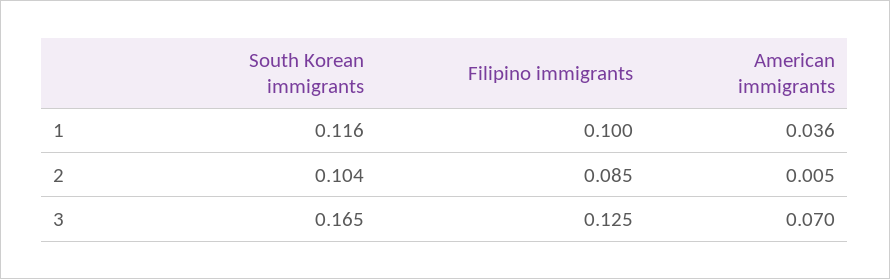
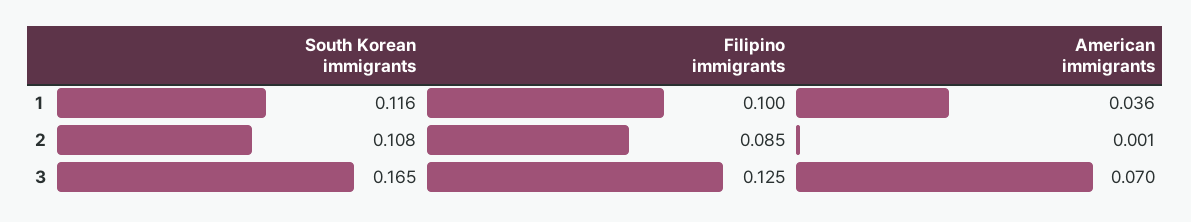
South Korean immigrants, 2: 0.104 -> 0.108
American immigrants, 2: 0.005 -> 0.001

